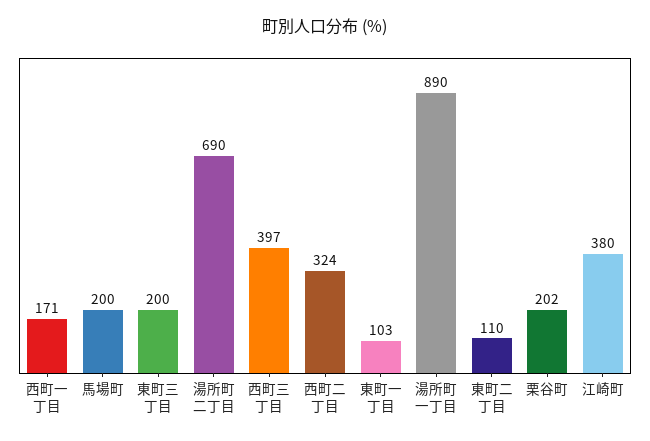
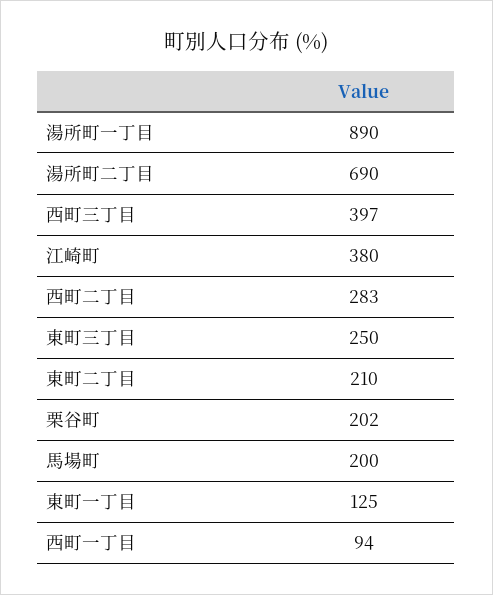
西町一丁目: 171 -> 94
東町三丁目: 200 -> 250
西町二丁目: 324 -> 283
東町一丁目: 103 -> 125
東町二丁目: 110 -> 210

